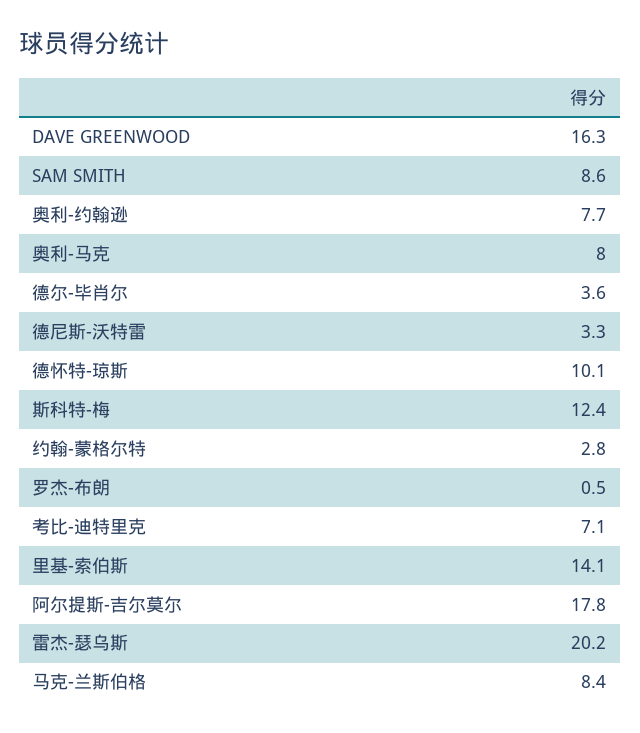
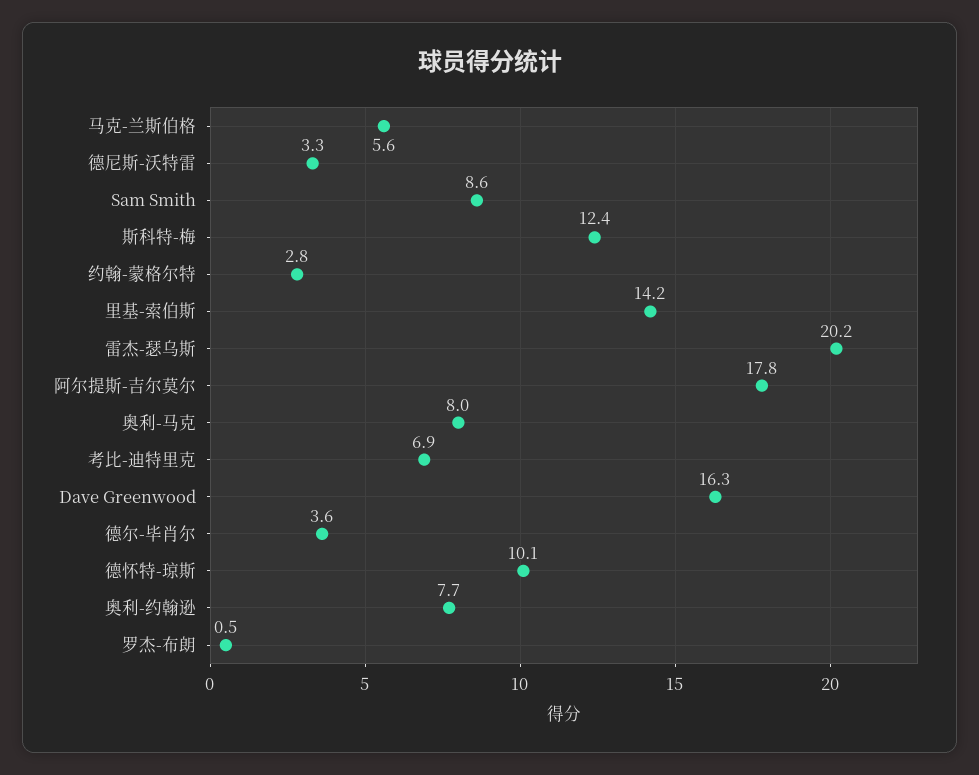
考比-迪特里克: 7.1 -> 6.9
里基-索伯斯: 14.1 -> 14.2
马克-兰斯伯格: 8.4 -> 5.6

